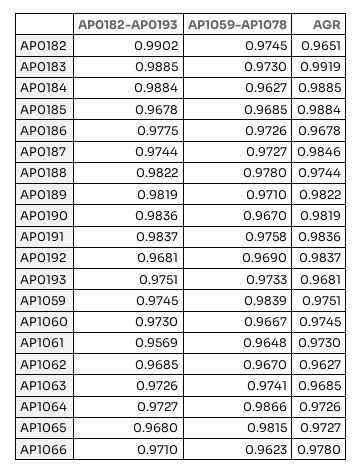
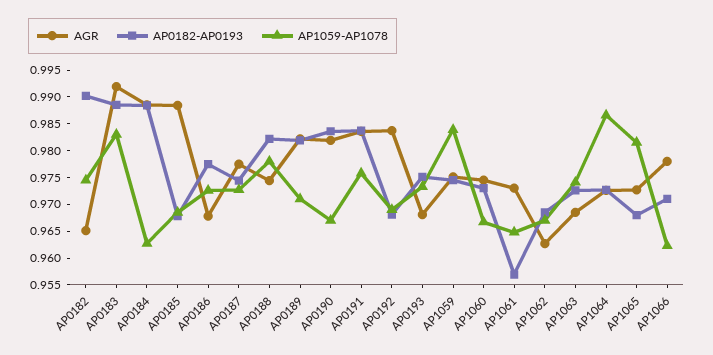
AP1059-AP1078, AP0183: 0.973 -> 0.9825
AGR, AP0187: 0.9846 -> 0.9775

